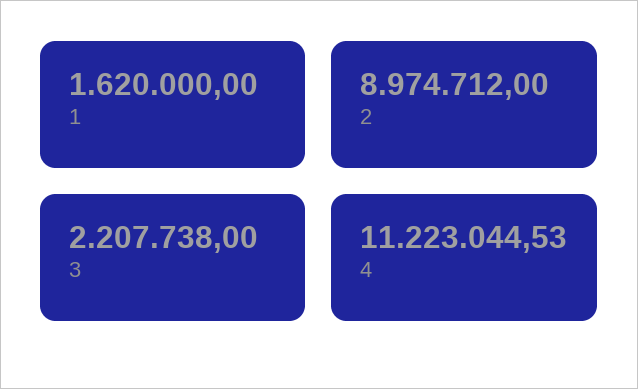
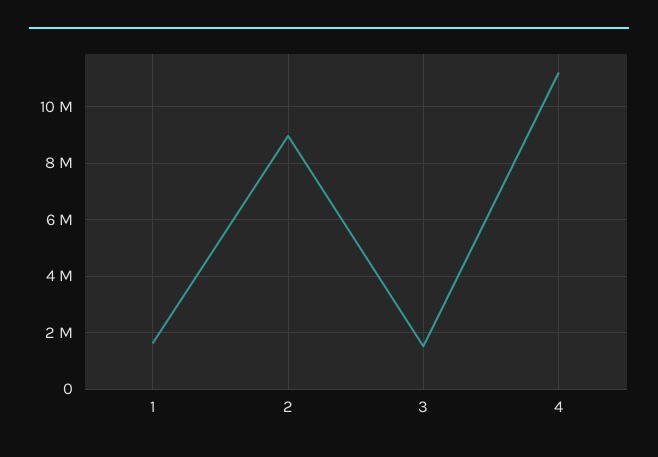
3: 2207738 -> 1500000

